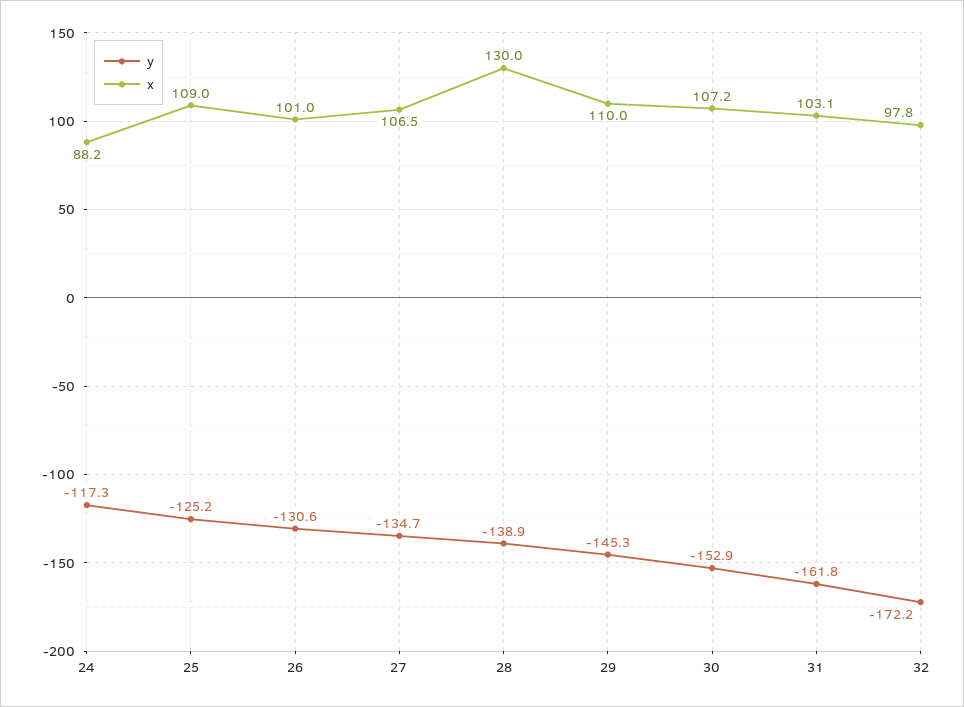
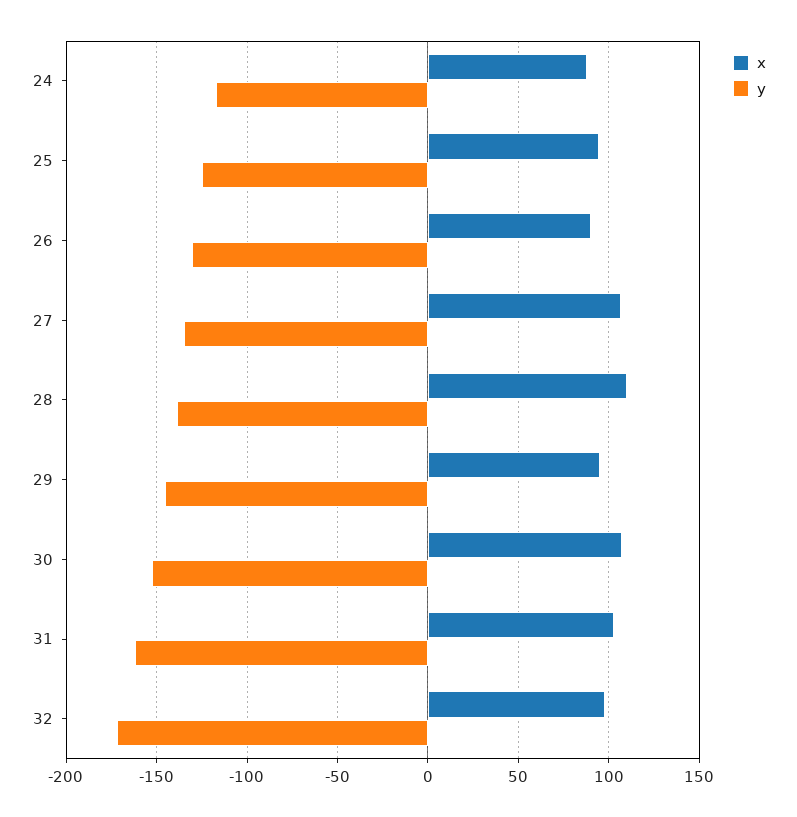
x, 25: 109 -> 95
x, 26: 101 -> 90
x, 28: 130 -> 110
x, 29: 110 -> 95

